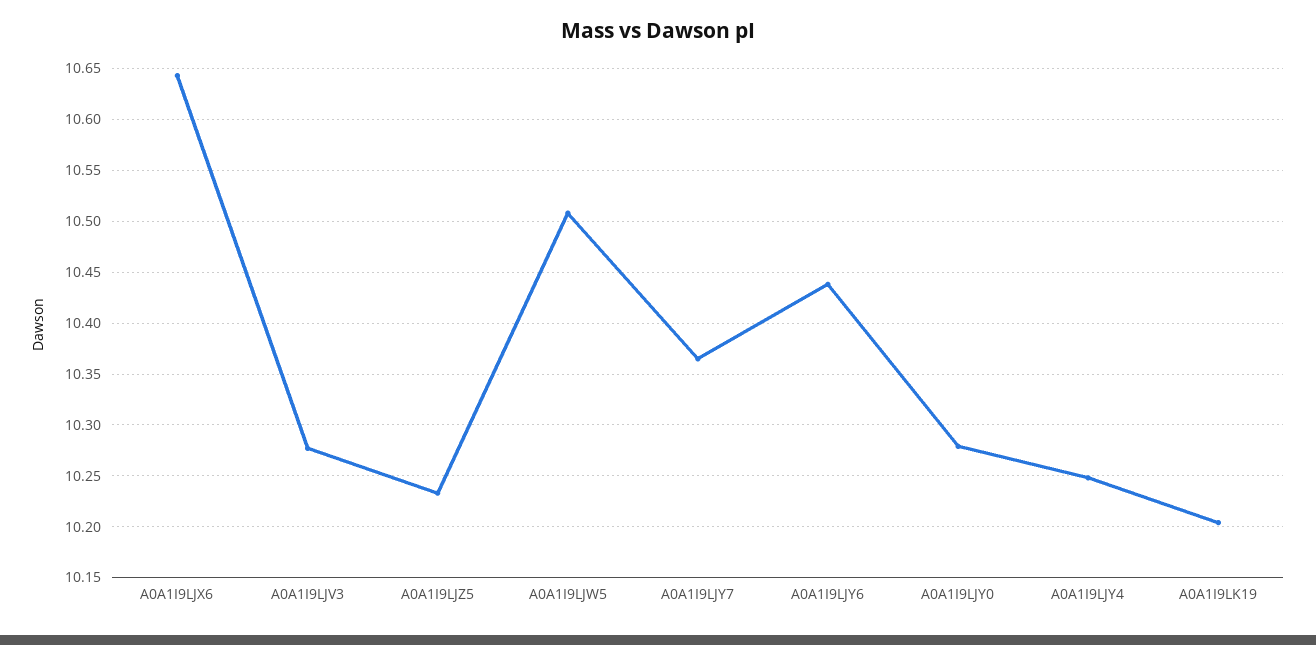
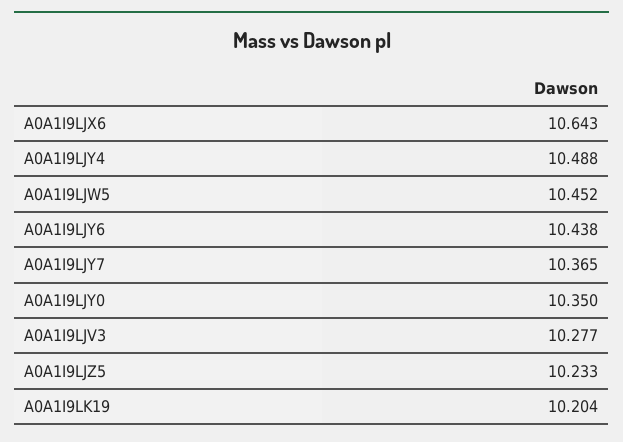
A0A1I9LJW5: 10.51 -> 10.452
A0A1I9LJY0: 10.28 -> 10.35
A0A1I9LJY4: 10.25 -> 10.488

